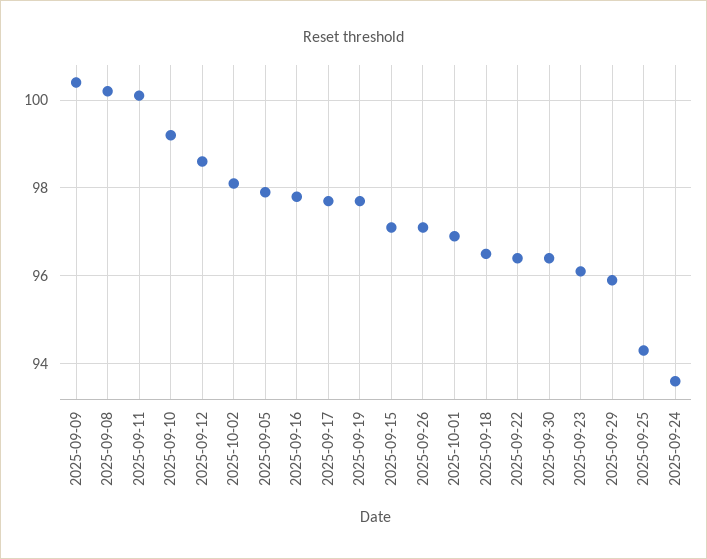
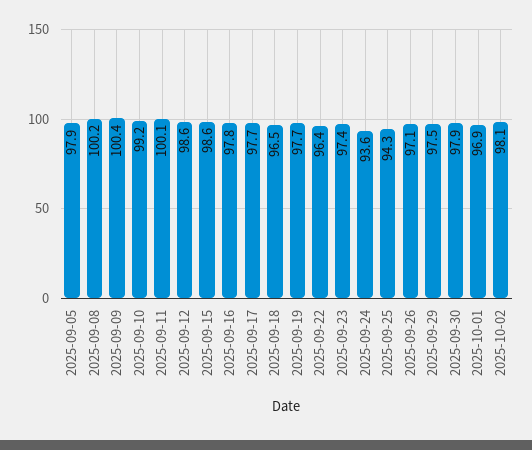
2025-09-15: 97 -> 98.6
2025-09-30: 96.5 -> 97.9
2025-09-23: 96 -> 97.4
2025-09-29: 96 -> 97.5

